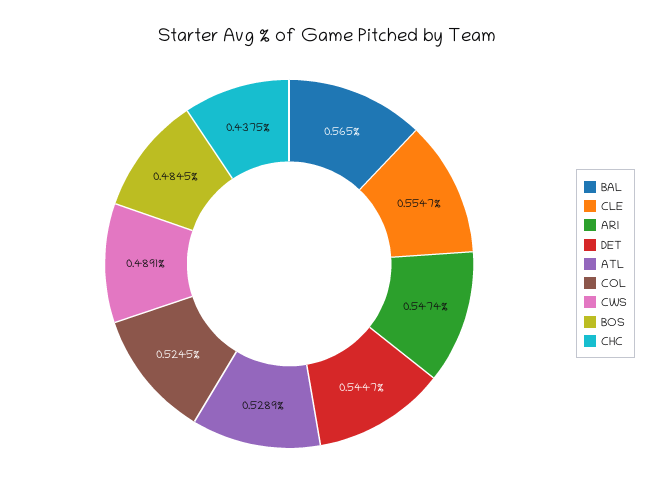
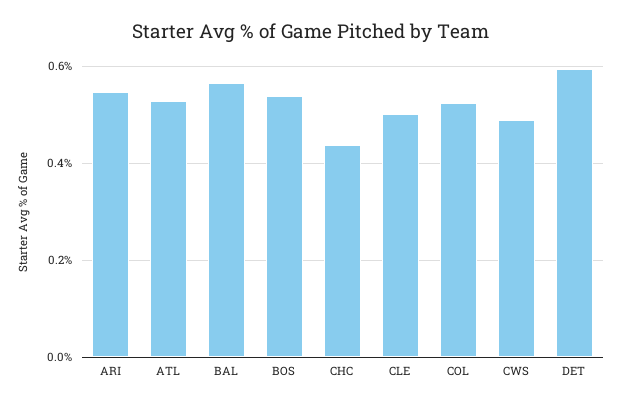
CLE: 0.5547 -> 0.5
DET: 0.5447 -> 0.6
BOS: 0.4845 -> 0.54

